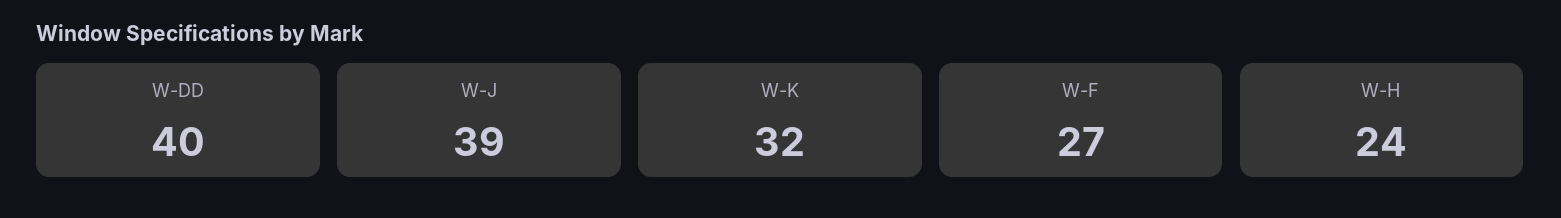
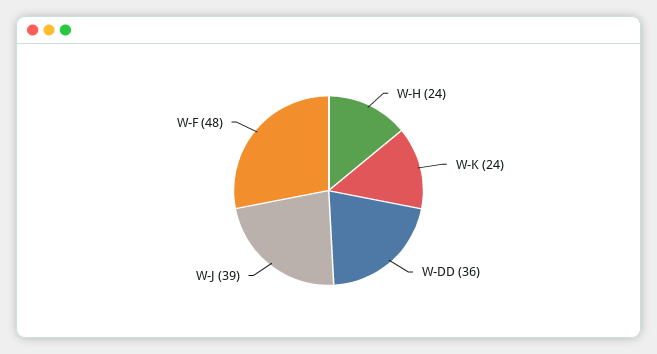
W-DD: 40 -> 36
W-K: 32 -> 24
W-F: 27 -> 48

